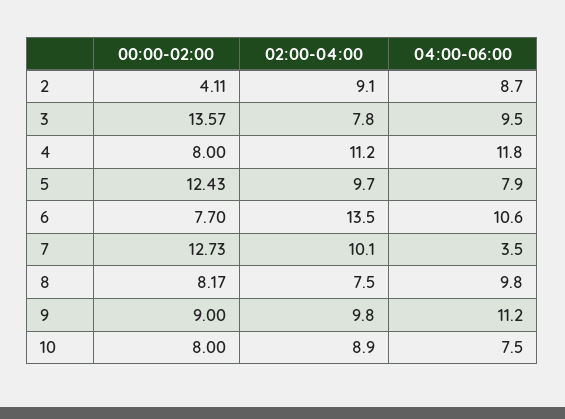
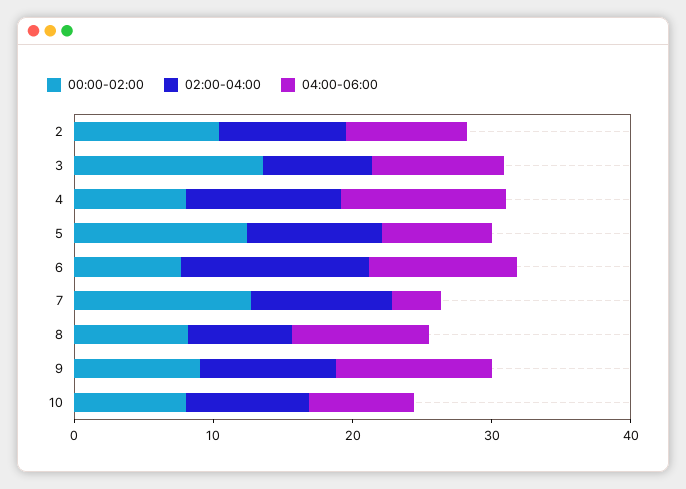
00:00-02:00, 2: 4.11 -> 10

